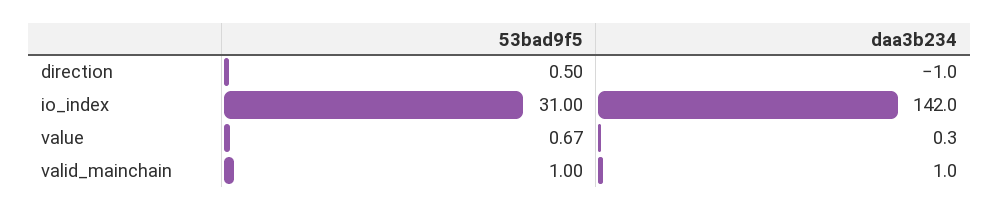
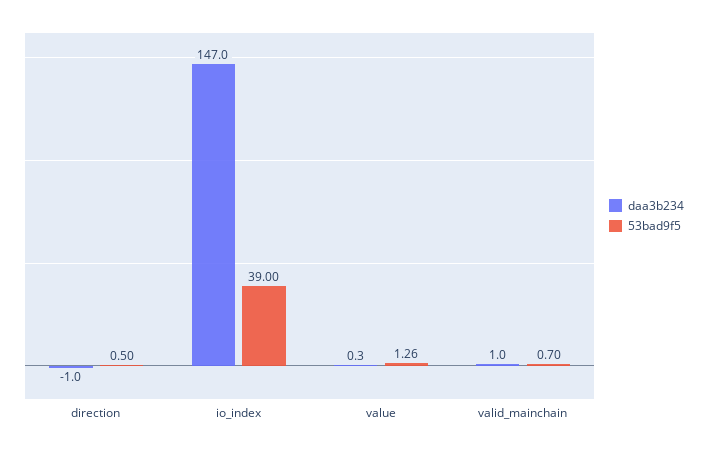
53bad9f5, io_index: 31 -> 39
daa3b234, io_index: 142 -> 147
53bad9f5, value: 0.67 -> 1.26
53bad9f5, valid_mainchain: 1 -> 0.7

